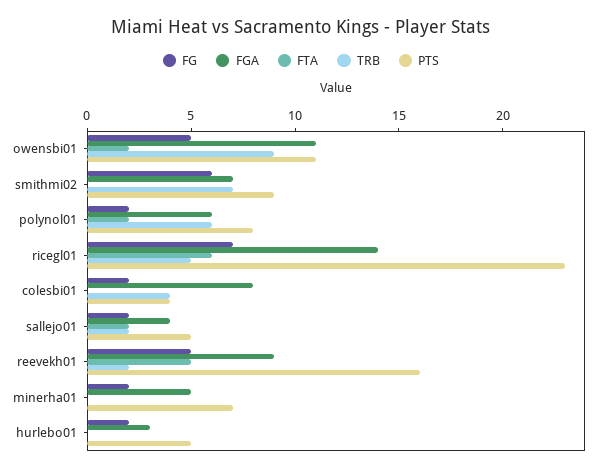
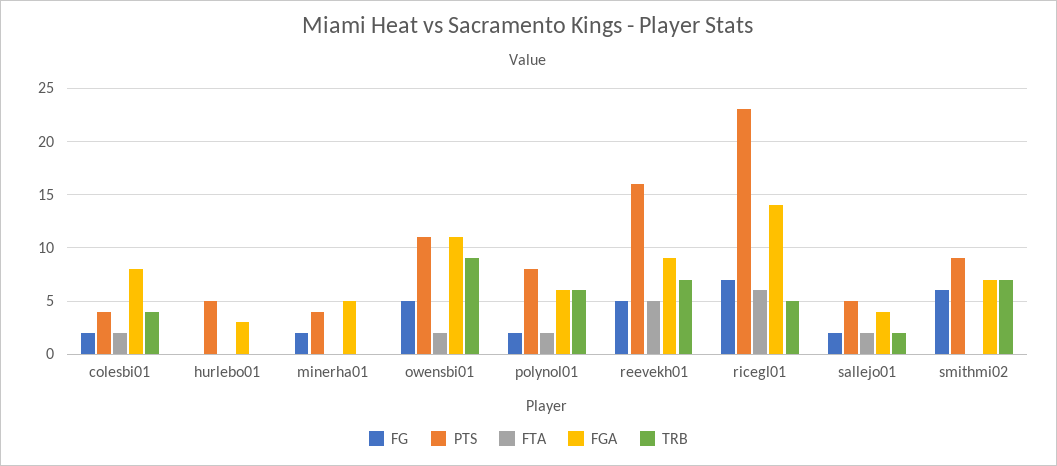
FTA, colesbi01: 0 -> 2
TRB, reevekh01: 2 -> 7
PTS, minerha01: 7 -> 4
FG, hurlebo01: 2 -> 0

